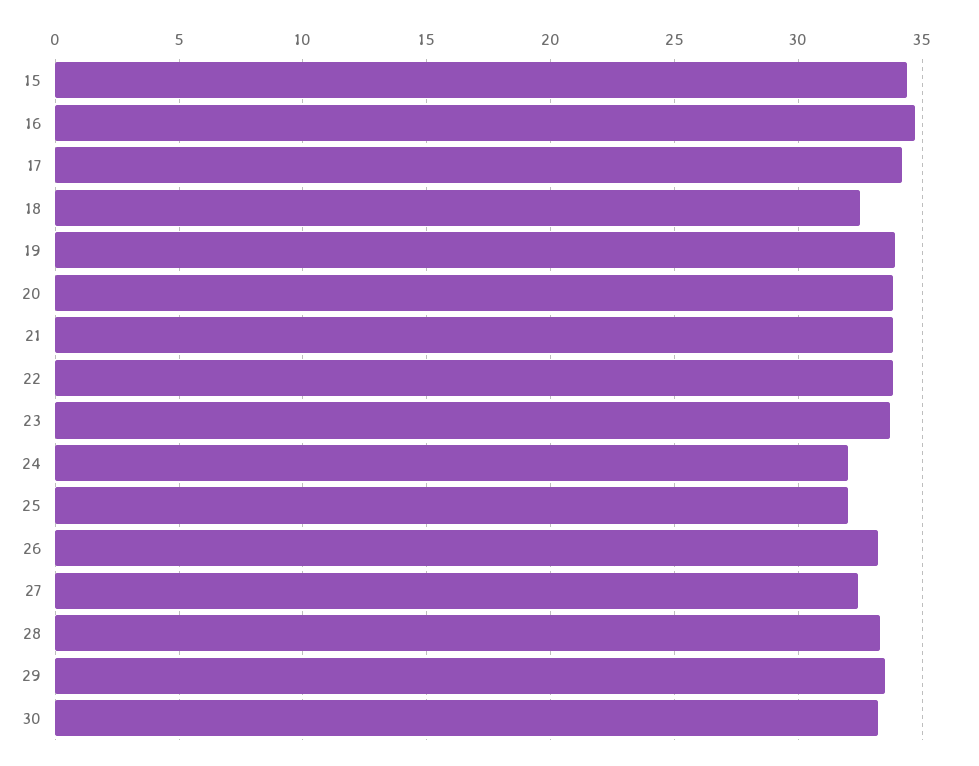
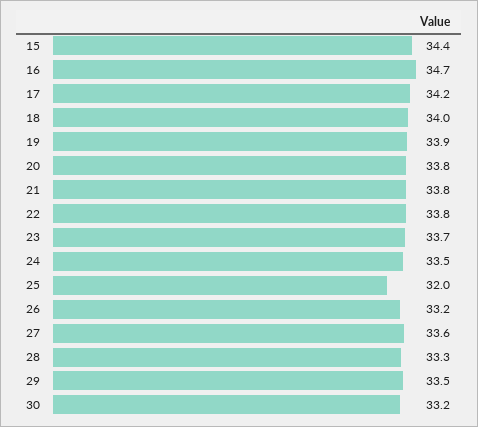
18: 32.5 -> 34
24: 32 -> 33.5
27: 32.5 -> 33.6

